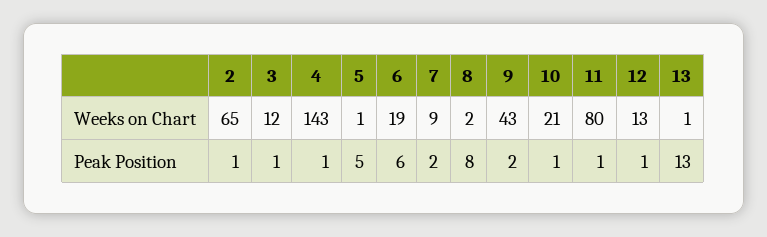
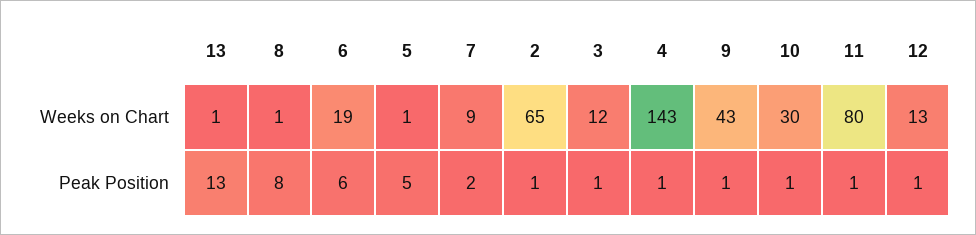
8, Weeks on Chart: 2 -> 1
10, Weeks on Chart: 21 -> 30
9, Peak Position: 2 -> 1

